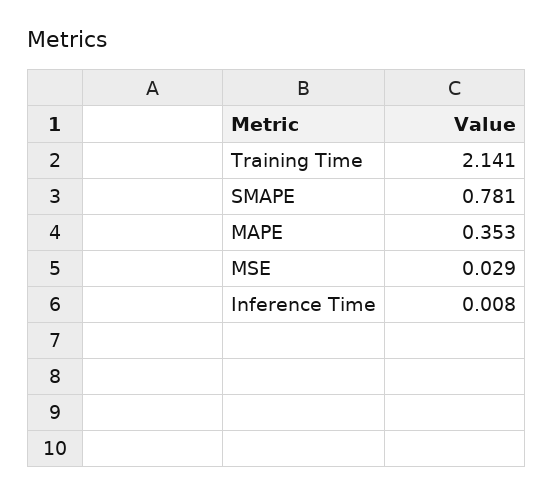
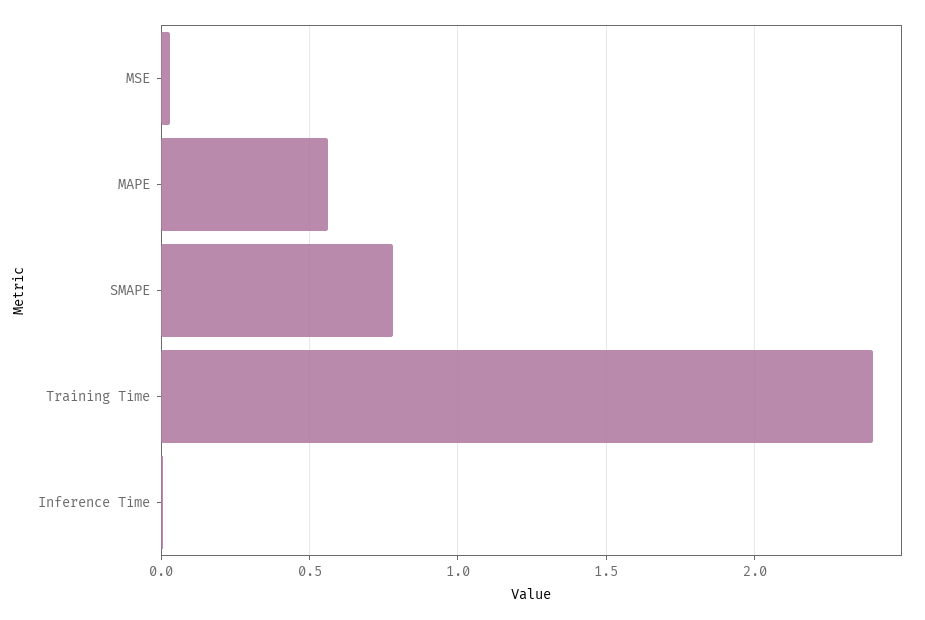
Training Time: 2.141 -> 2.4
MAPE: 0.353 -> 0.55

